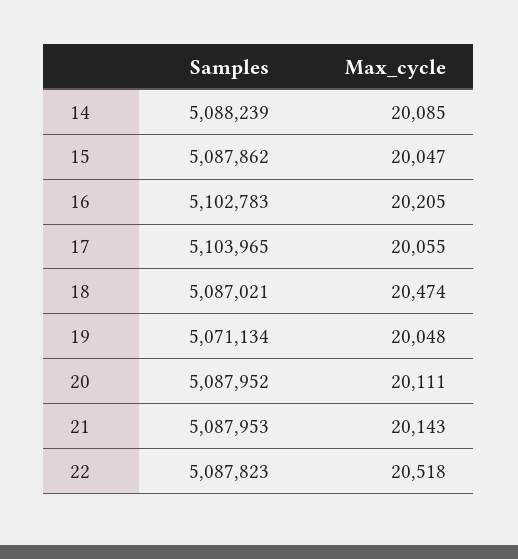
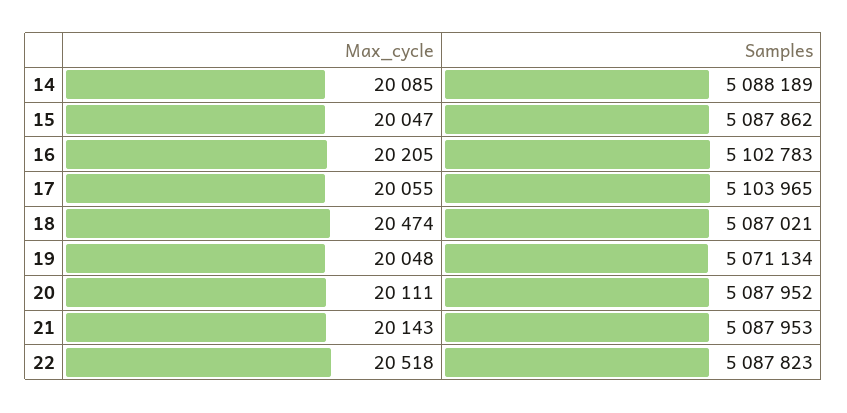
Samples, 14: 5088239 -> 5088189

